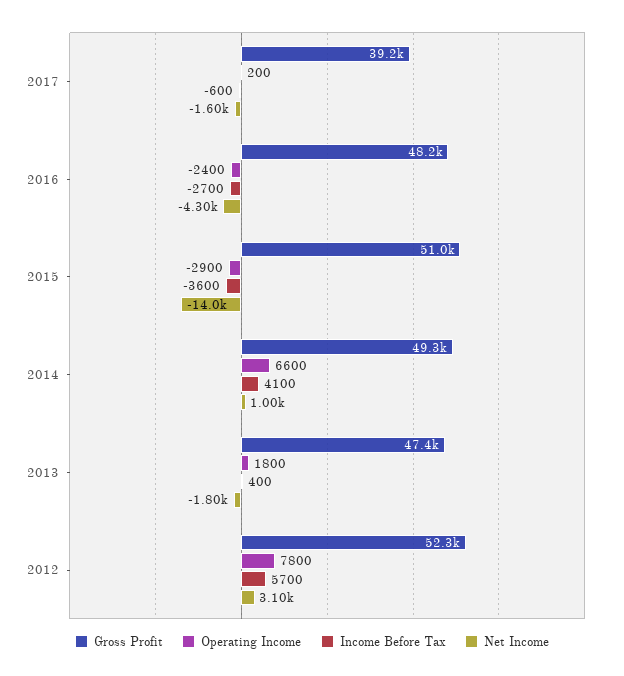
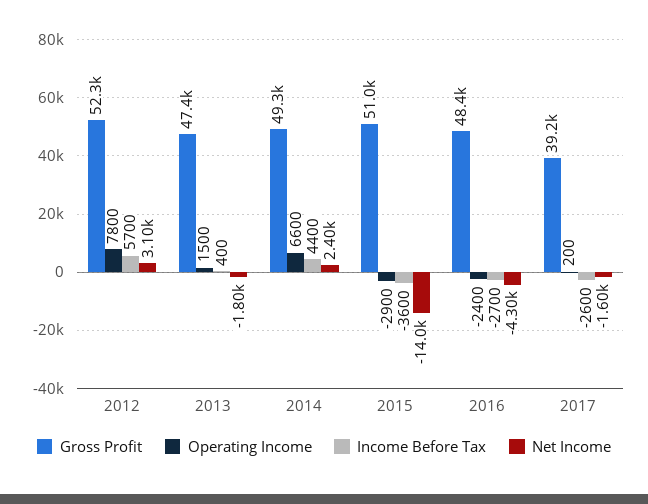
Income Before Tax, 2017: -600 -> -2600
Gross Profit, 2016: 48200 -> 48400
Income Before Tax, 2014: 4100 -> 4400
Net Income, 2014: 1000 -> 2400
Operating Income, 2013: 1800 -> 1500

